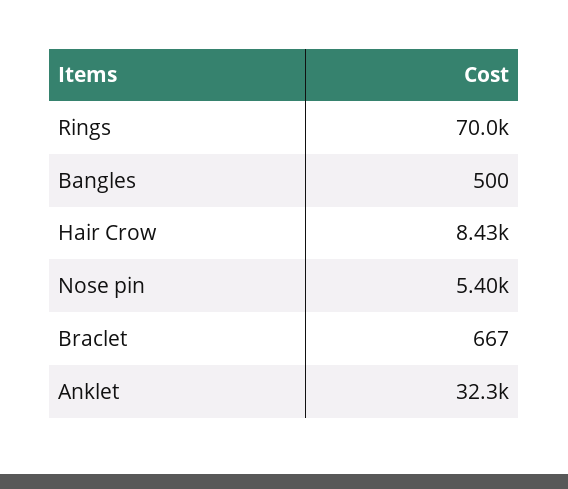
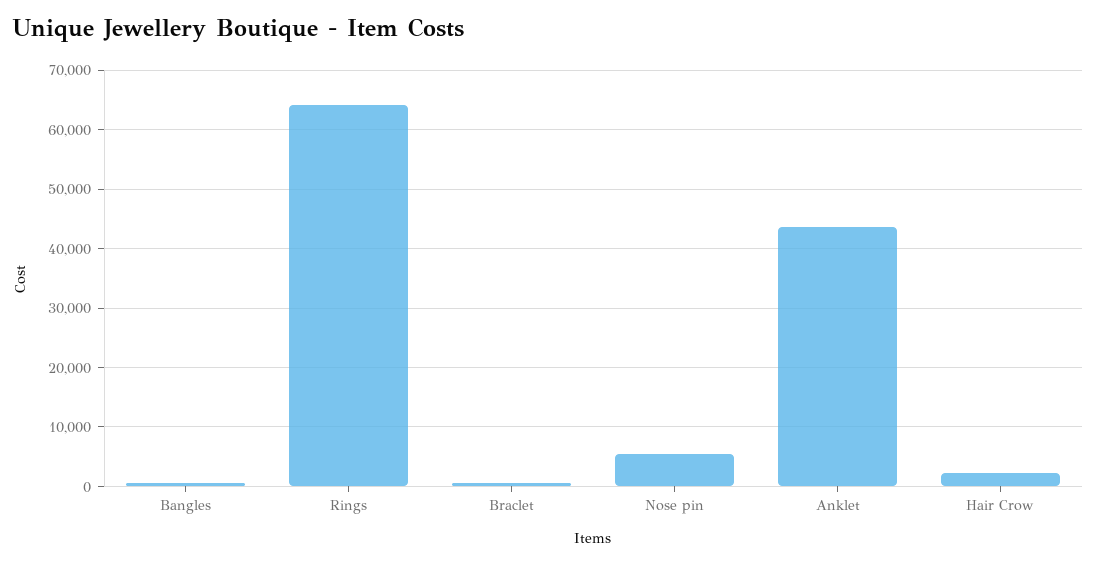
Rings: 70000 -> 64000
Hair Crow: 8430 -> 2000
Anklet: 32300 -> 44000

